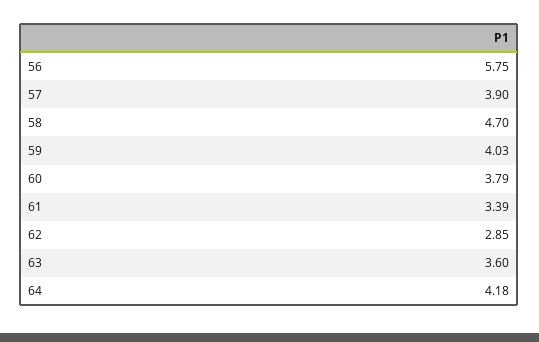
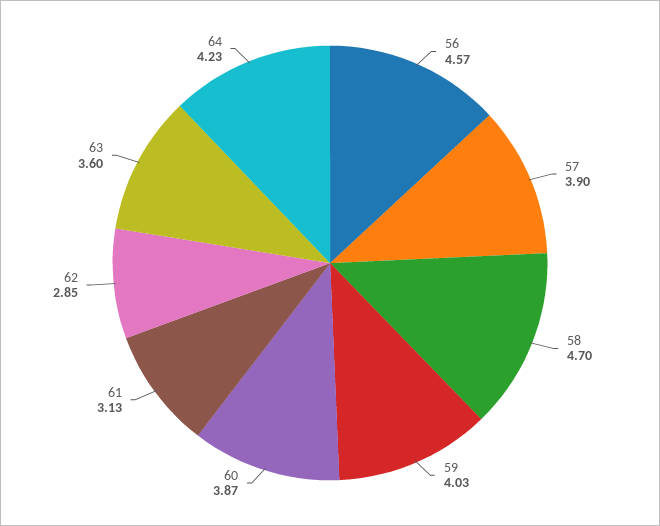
56: 5.75 -> 4.57
60: 3.79 -> 3.87
61: 3.39 -> 3.13
64: 4.18 -> 4.23

